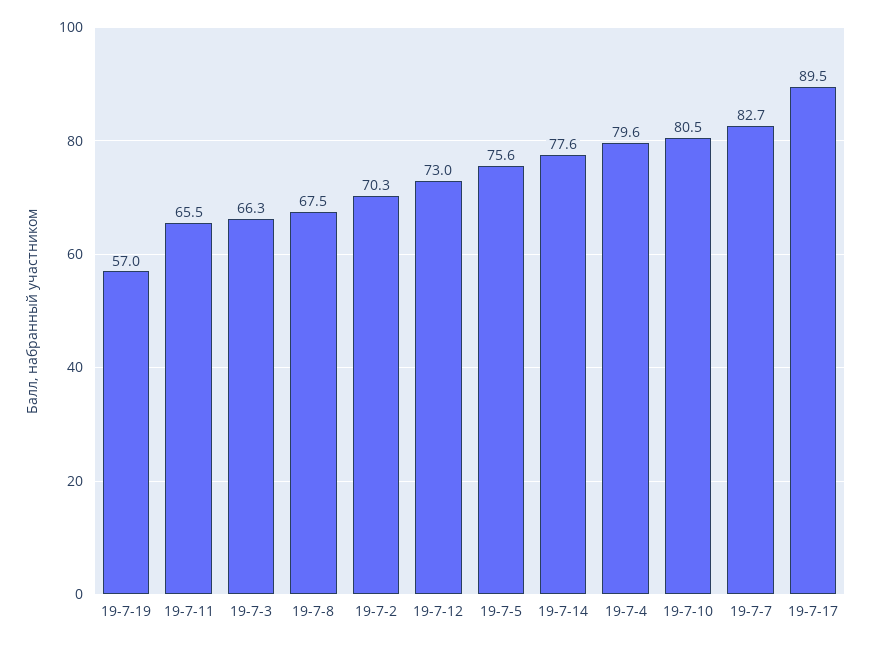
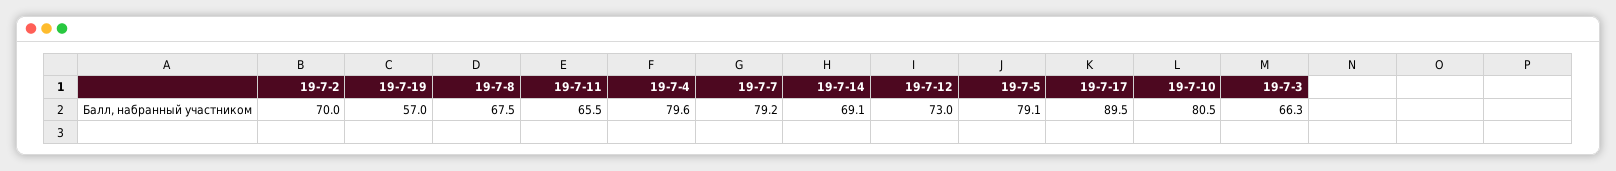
19-7-2: 70.3 -> 70
19-7-5: 75.6 -> 79.1
19-7-14: 77.6 -> 69.1
19-7-7: 82.7 -> 79.2

